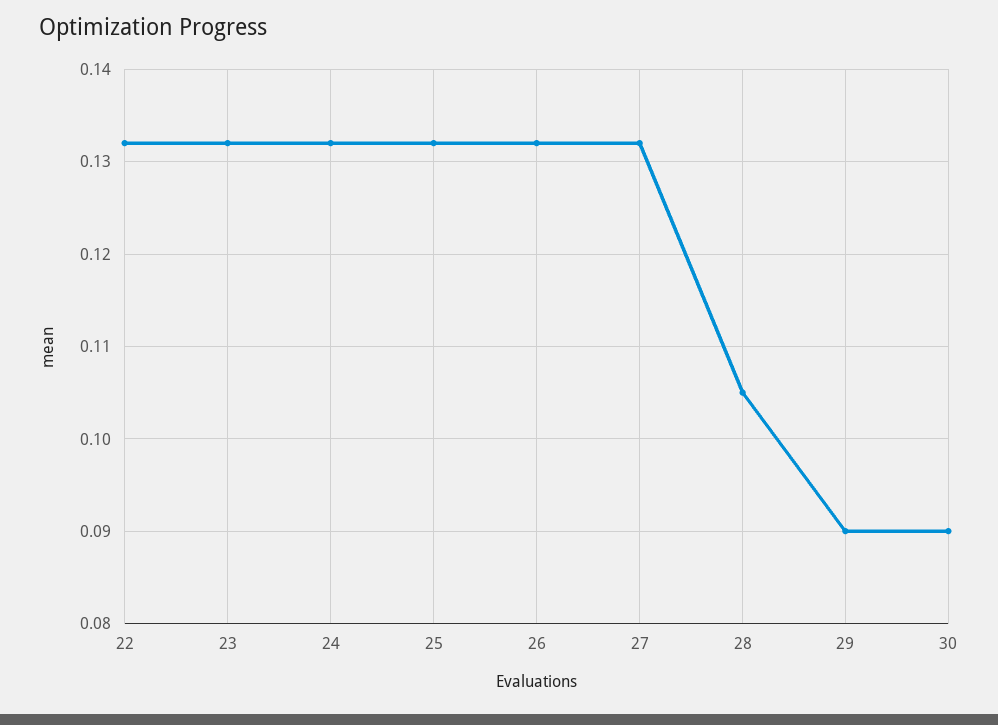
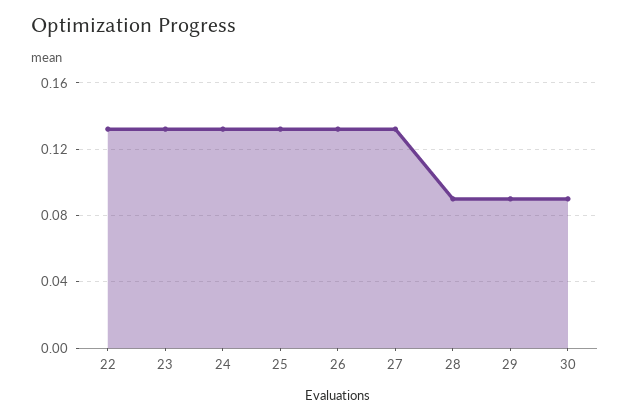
28: 0.105 -> 0.09

